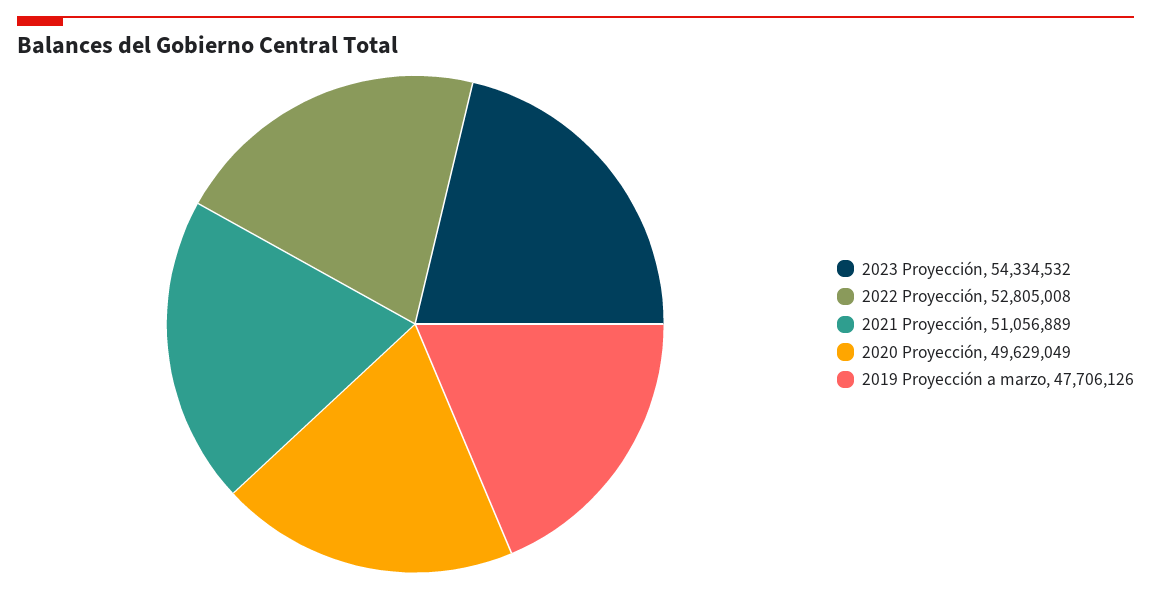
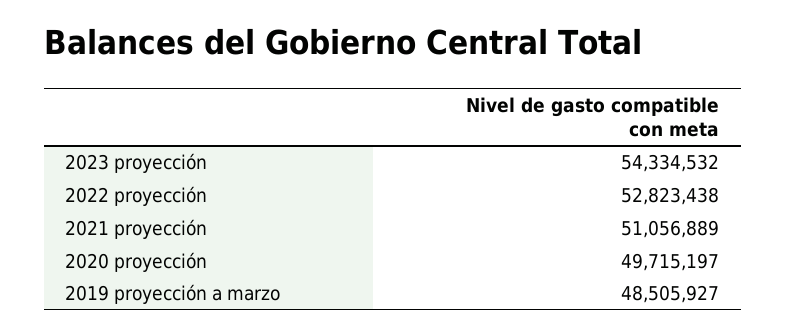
2022 Proyección: 52805008 -> 52823438
2020 Proyección: 49629049 -> 49715197
2019 Proyección a marzo: 47706126 -> 48505927

